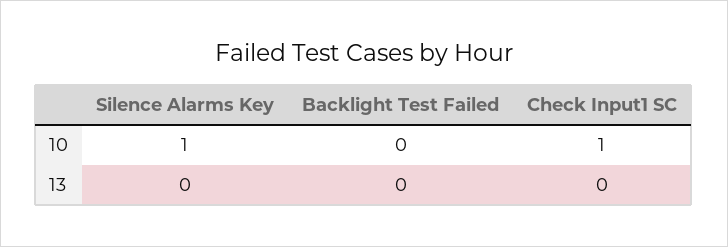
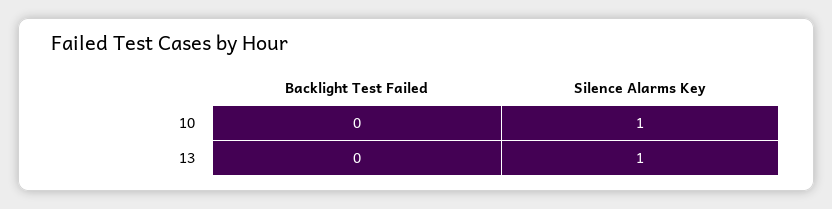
Check Input1 SC, 10: 1 -> none
Silence Alarms Key, 13: 0 -> 1
Check Input1 SC, 13: 0 -> none

